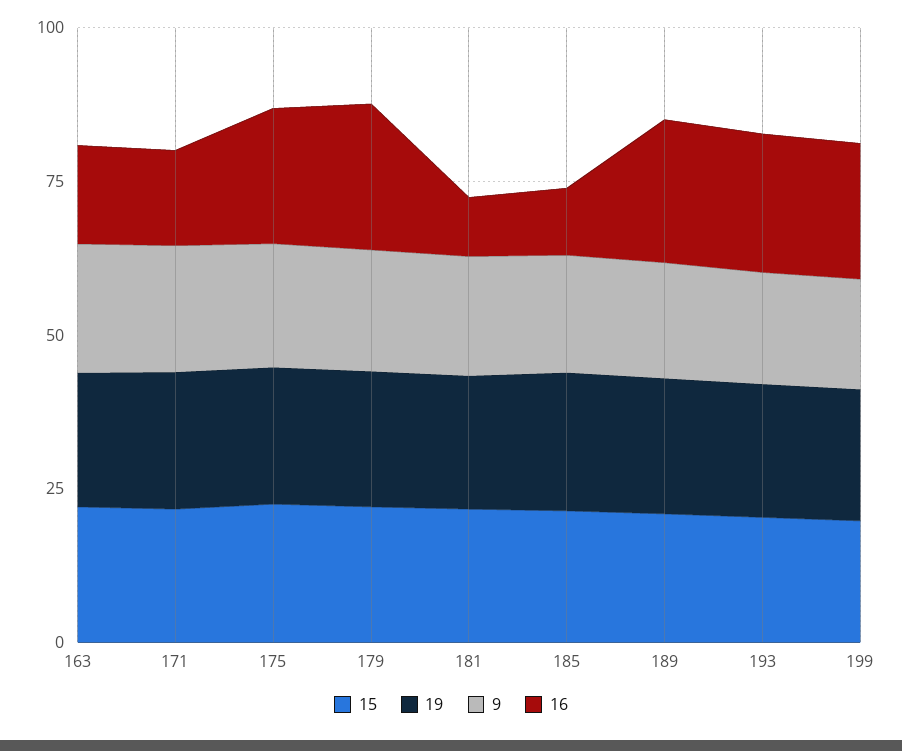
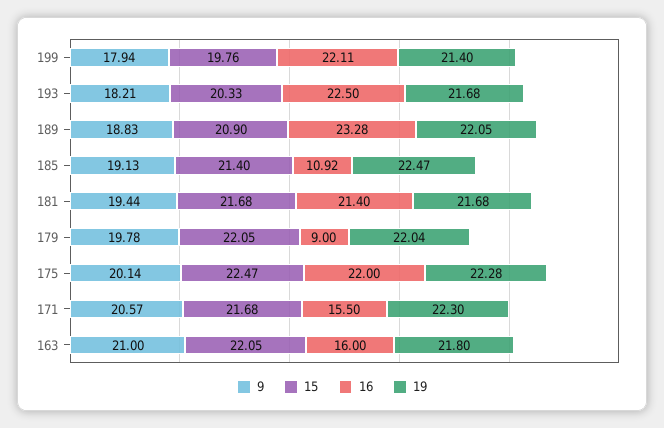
16, 179: 25 -> 9
16, 181: 10 -> 21.4

